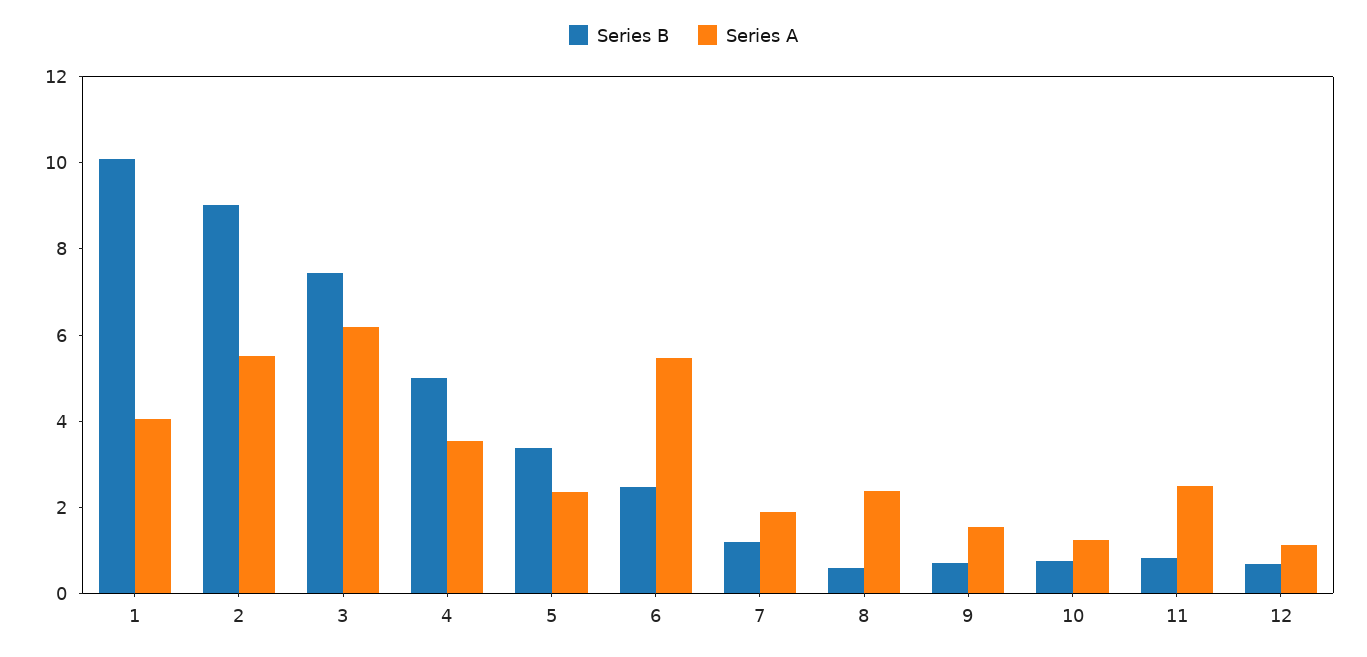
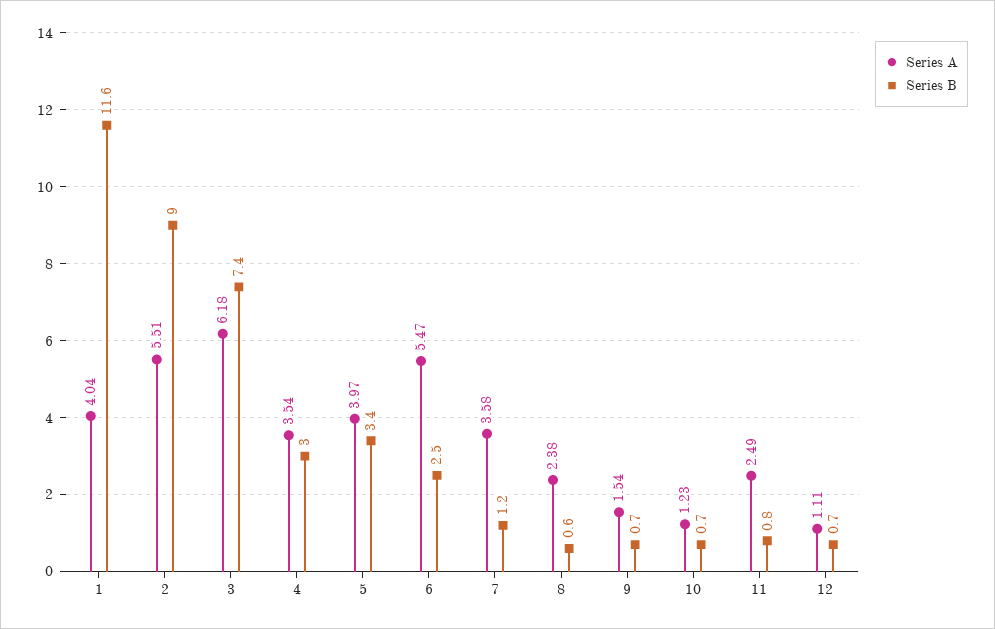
Series B, 1: 10 -> 11.6
Series B, 4: 5 -> 3
Series A, 5: 2.5 -> 3.97
Series A, 7: 2 -> 3.58

